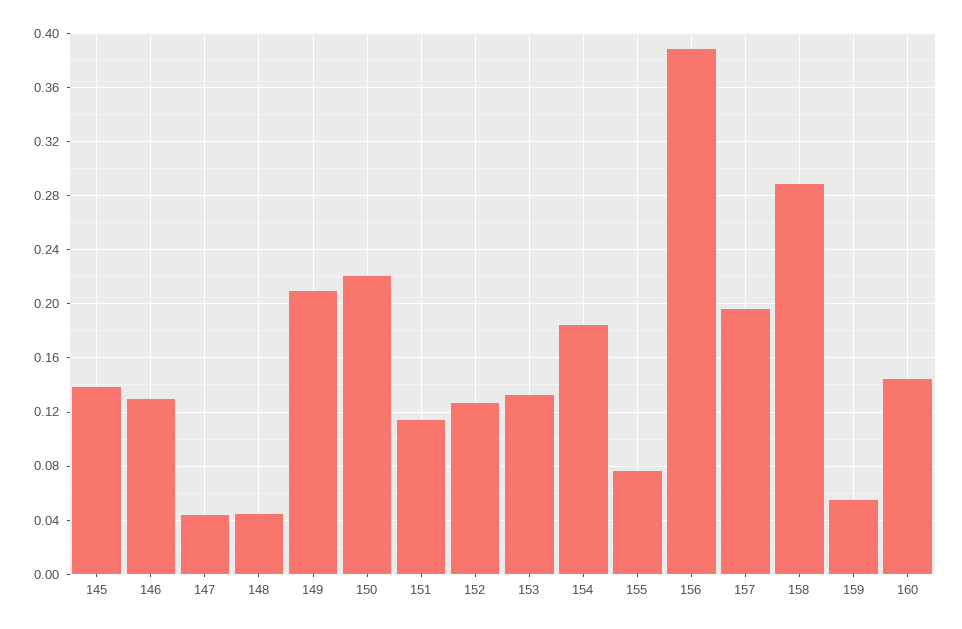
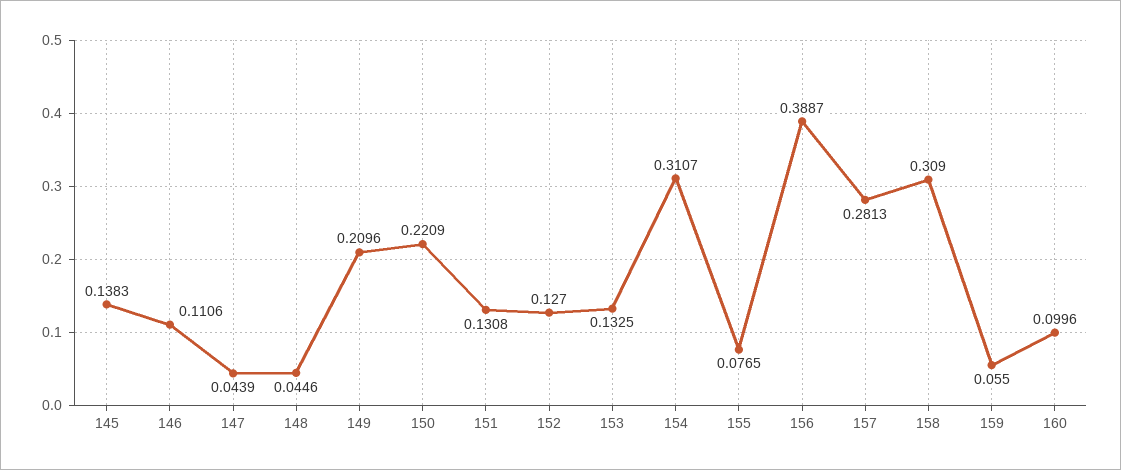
146: 0.13 -> 0.1106
151: 0.115 -> 0.1308
154: 0.185 -> 0.3107
157: 0.195 -> 0.2813
158: 0.29 -> 0.309
160: 0.145 -> 0.0996

